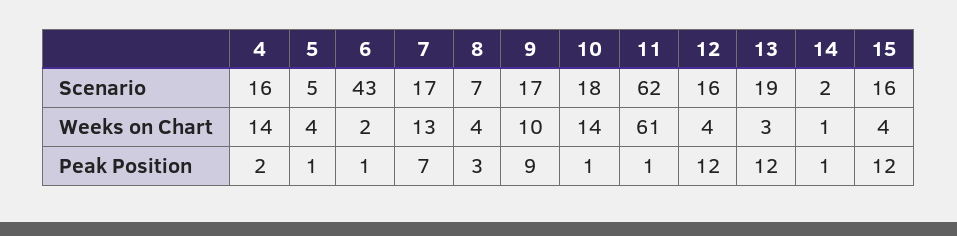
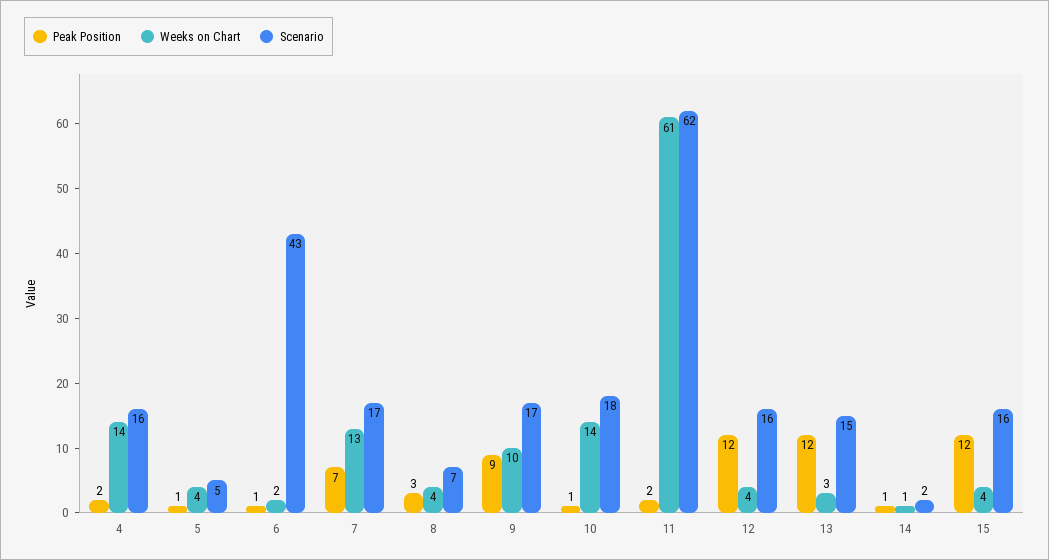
Scenario, 13: 19 -> 15
Peak Position, 11: 1 -> 2

